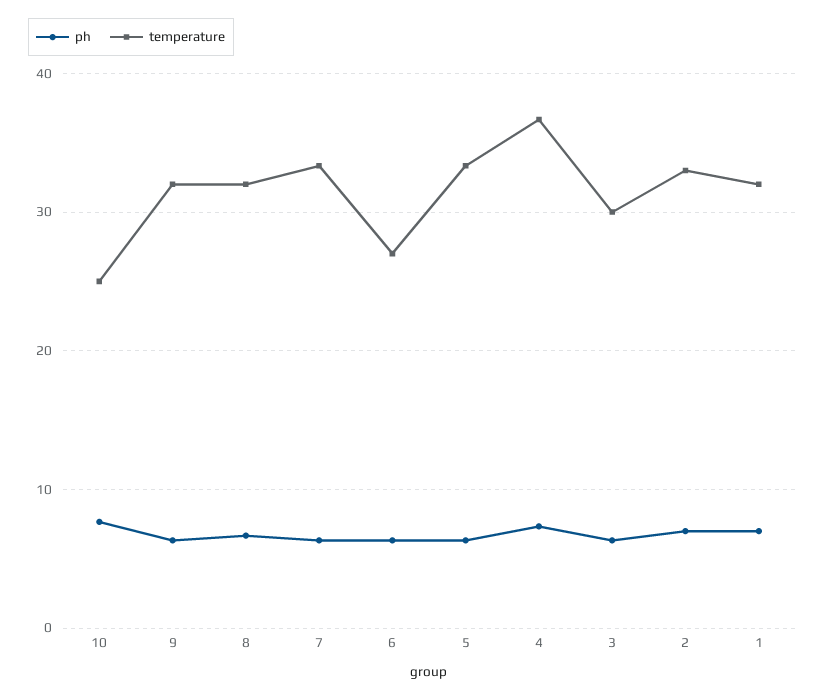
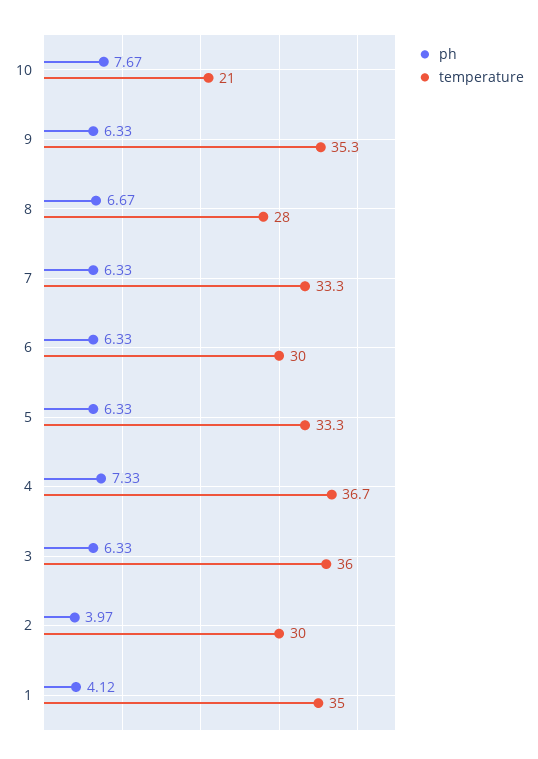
temperature, 10: 25 -> 21
temperature, 9: 32 -> 35.3
temperature, 8: 32 -> 28
temperature, 6: 27 -> 30
temperature, 3: 30 -> 36
ph, 2: 7 -> 3.97
temperature, 2: 33 -> 30
ph, 1: 7 -> 4.12
temperature, 1: 32 -> 35

